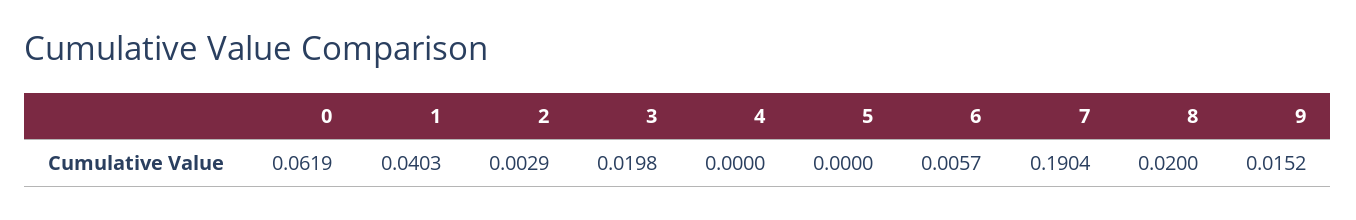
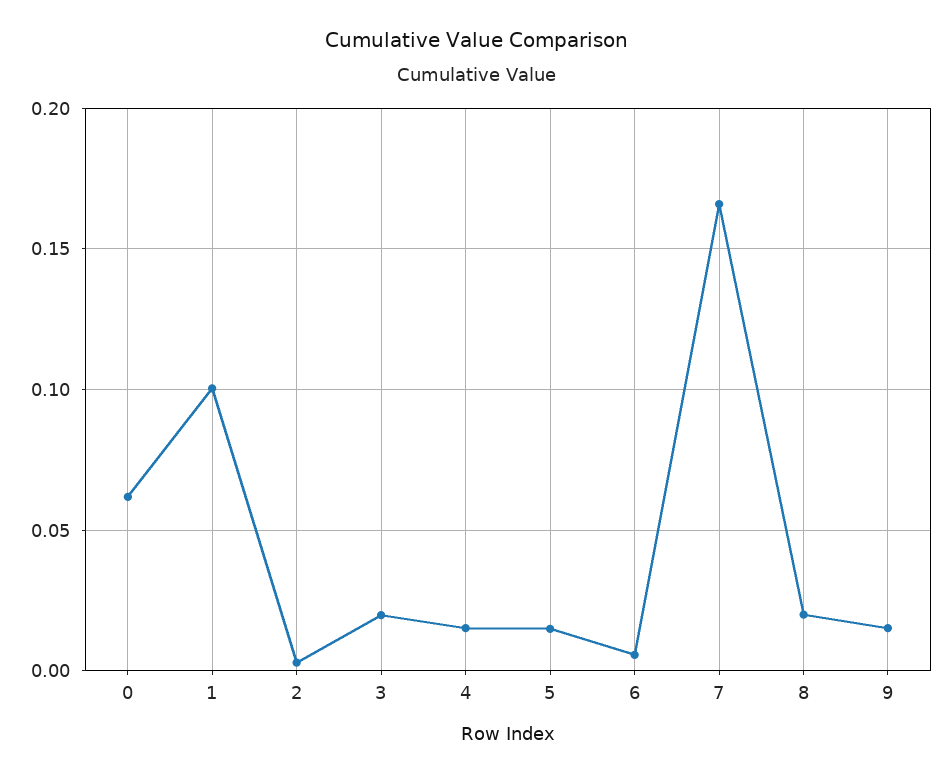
1: 0.0403 -> 0.1
4: 0 -> 0.015
5: 0 -> 0.015
7: 0.1904 -> 0.165

